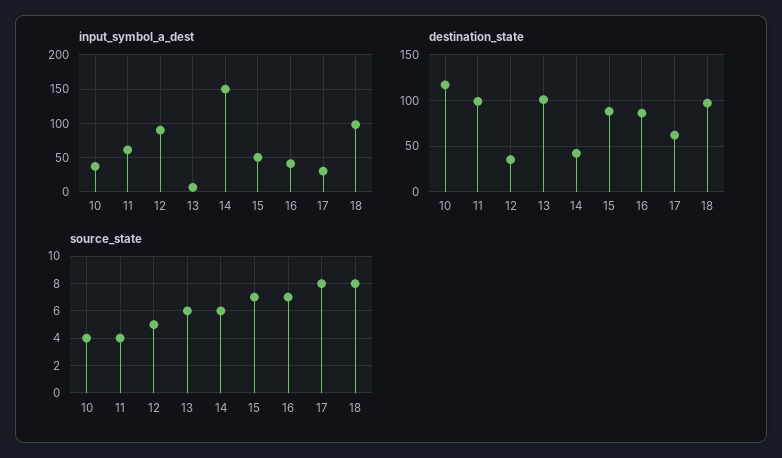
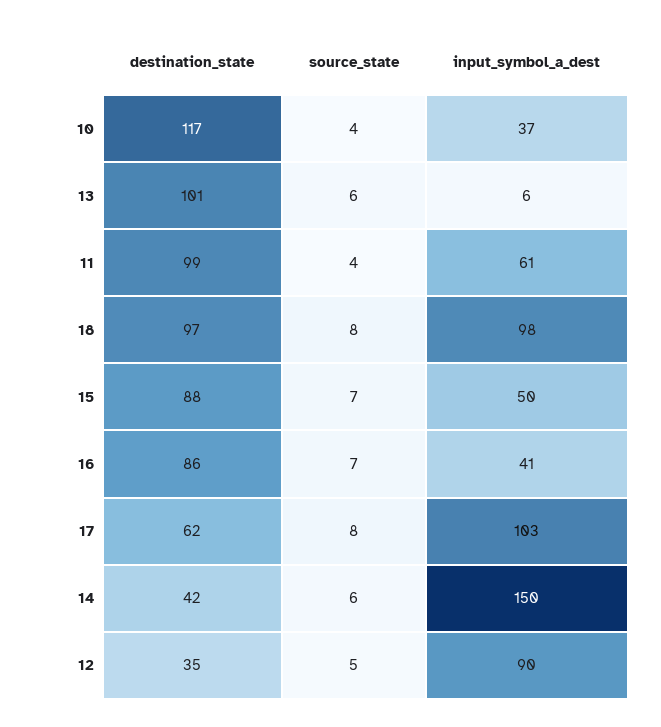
input_symbol_a_dest, 17: 30 -> 103

